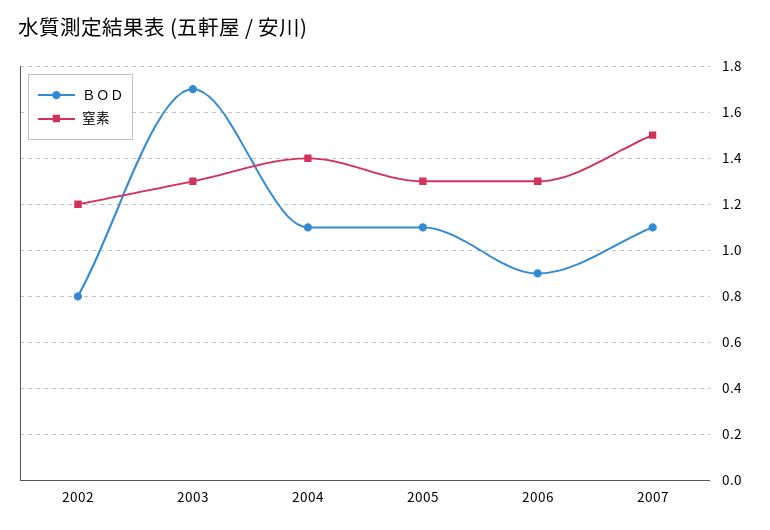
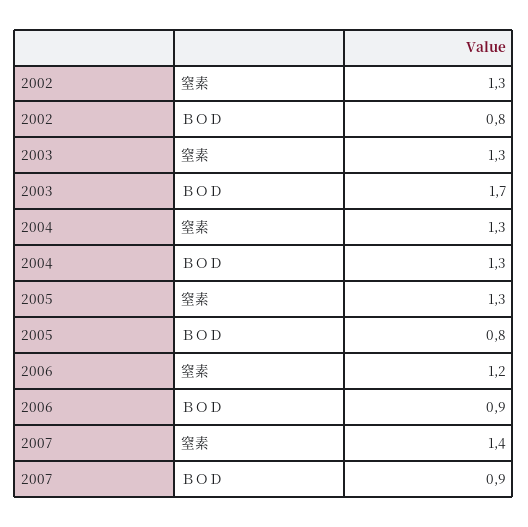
窒素, 2002: 1.2 -> 1.3
ＢＯＤ, 2004: 1.1 -> 1.3
窒素, 2004: 1.4 -> 1.3
ＢＯＤ, 2005: 1.1 -> 0.8
窒素, 2006: 1.3 -> 1.2
ＢＯＤ, 2007: 1.1 -> 0.9
窒素, 2007: 1.5 -> 1.4

